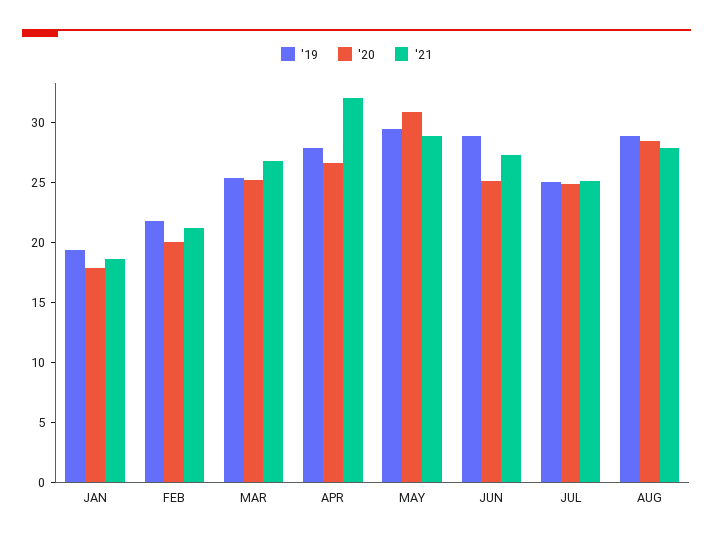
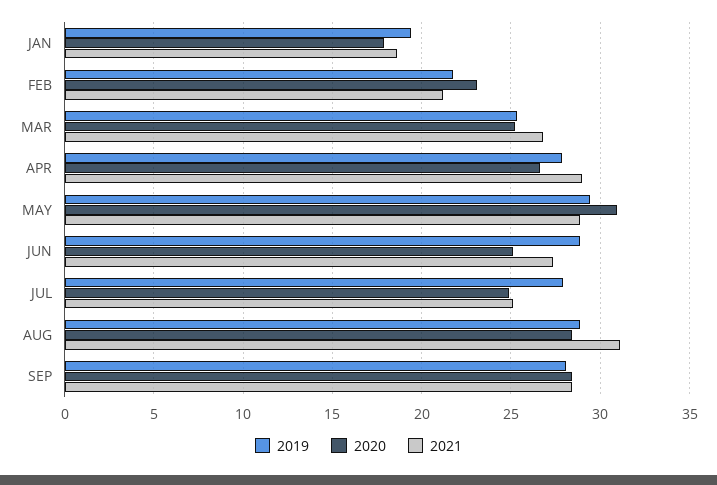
'20, FEB: 20 -> 23
'21, APR: 32 -> 29
'19, JUL: 25 -> 28
'21, AUG: 28 -> 31
'19, SEP: none -> 28
'20, SEP: none -> 28.5
'21, SEP: none -> 28.5

